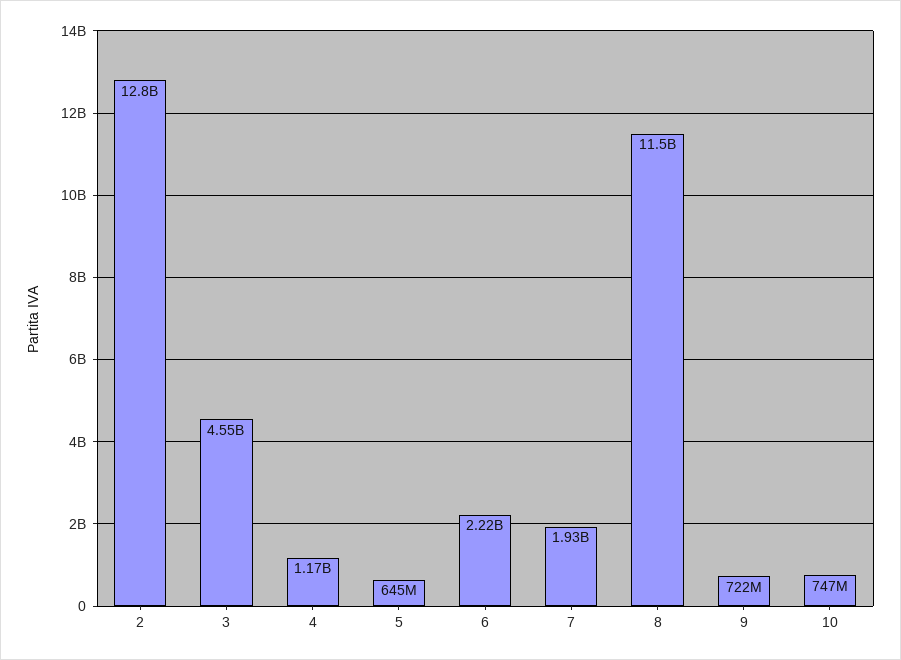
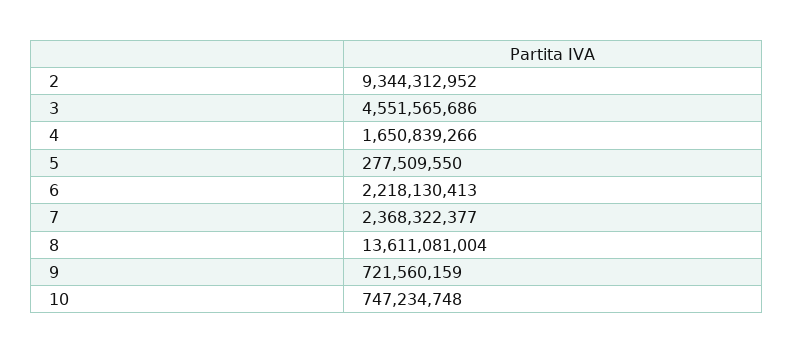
2: 12800000000 -> 9344312952
4: 1170000000 -> 1650839266
5: 645000000 -> 277509550
7: 1930000000 -> 2368322377
8: 11500000000 -> 13611081004

